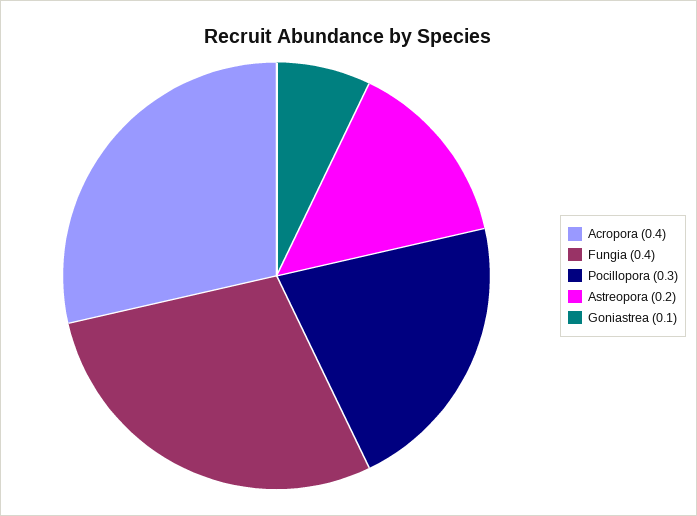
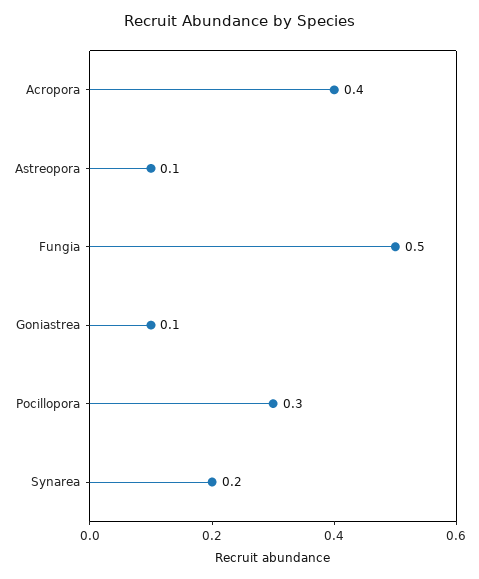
Fungia: 0.4 -> 0.5
Astreopora: 0.2 -> 0.1
Synarea: none -> 0.2

